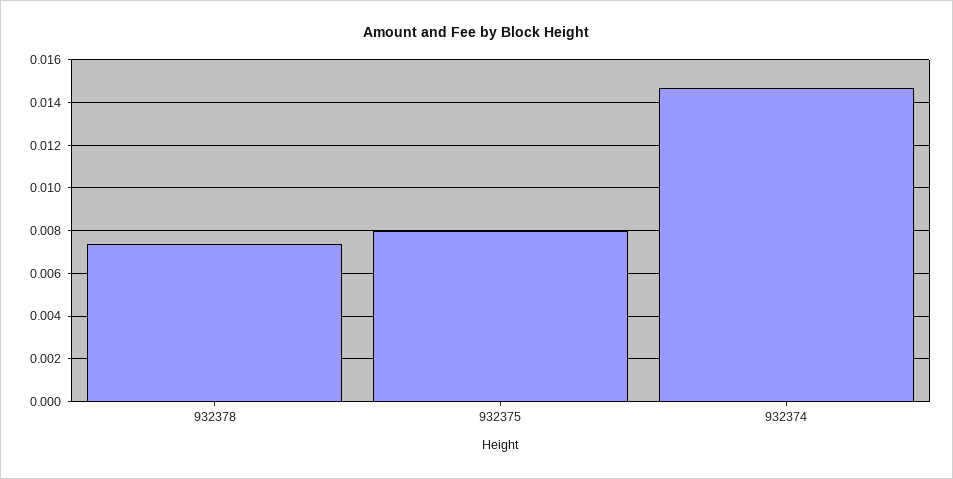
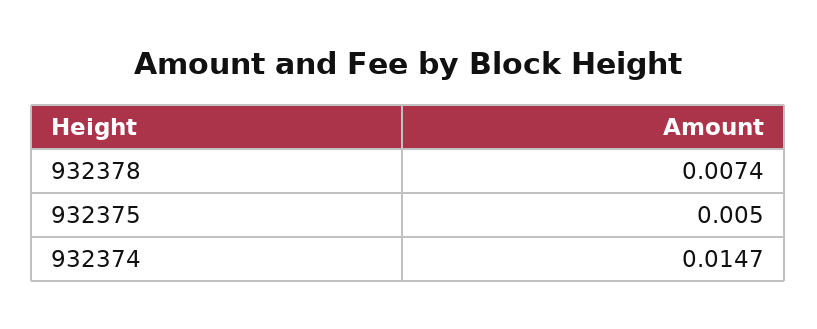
932375: 0.008 -> 0.005

